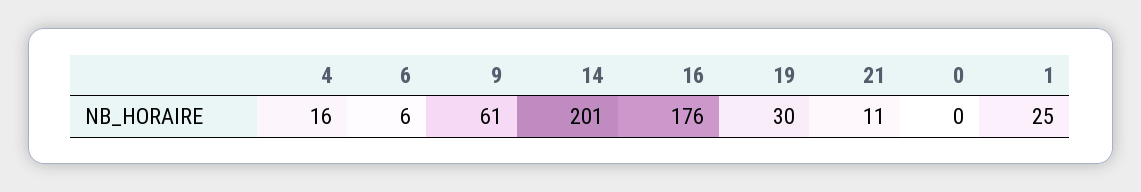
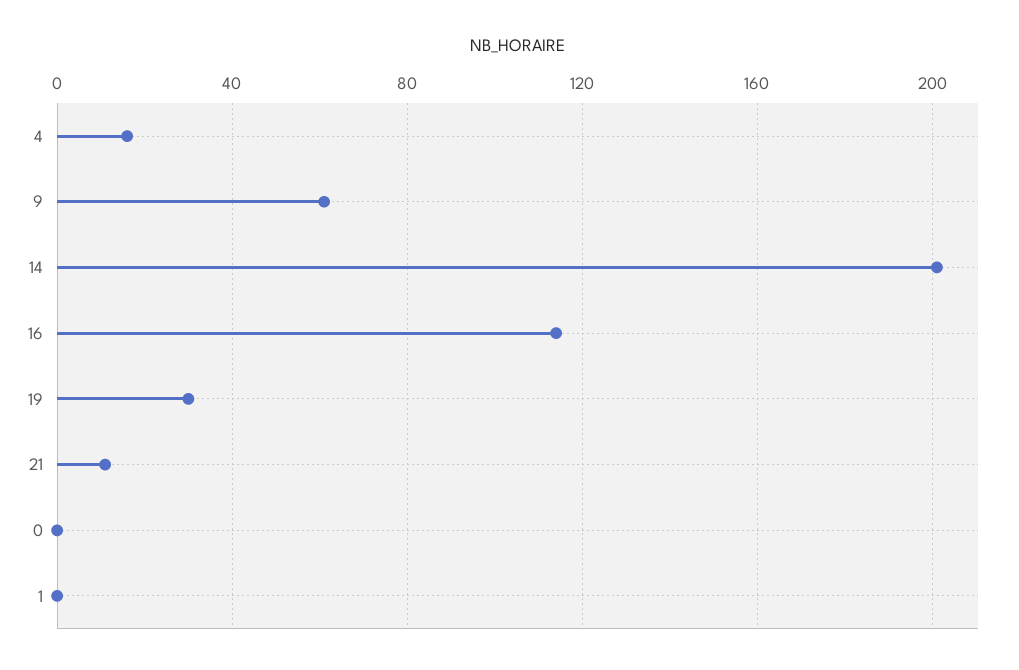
6: 6 -> none
16: 176 -> 115
1: 25 -> 0

